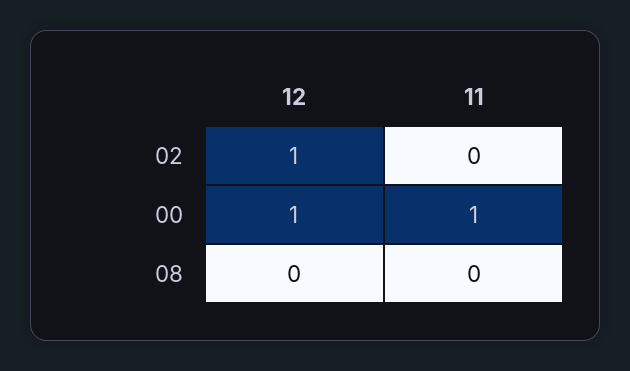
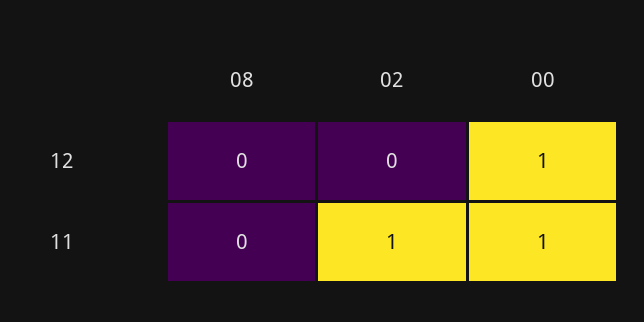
12, 02: 1 -> 0
11, 02: 0 -> 1

